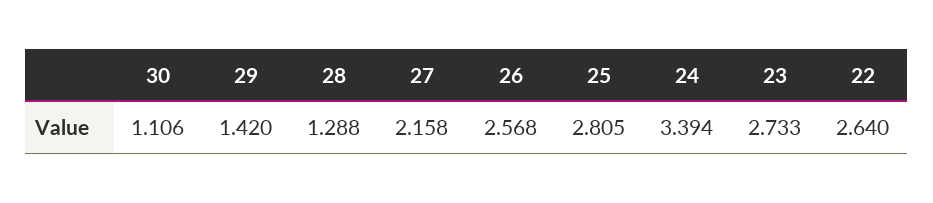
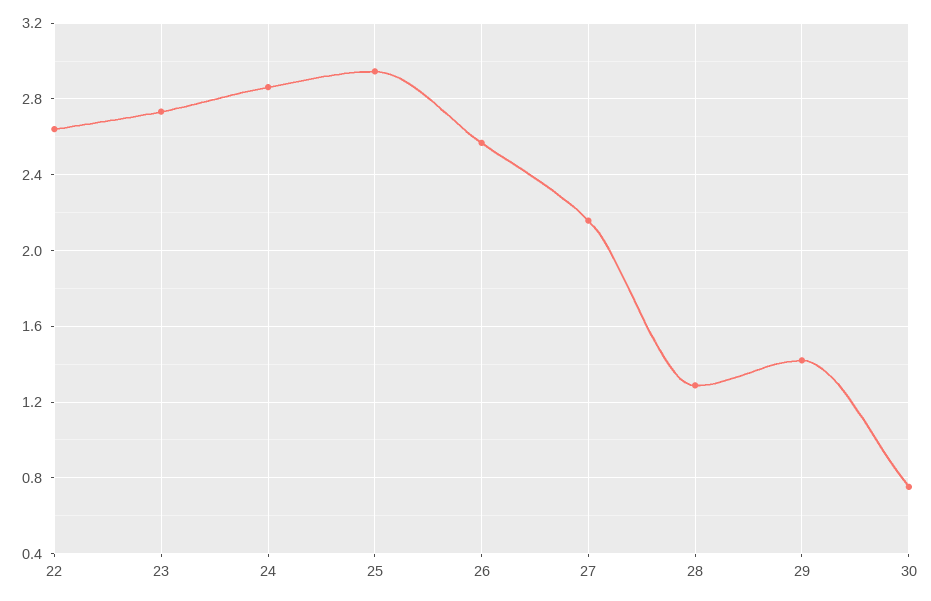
30: 1.106 -> 0.75
25: 2.805 -> 2.95
24: 3.394 -> 2.85

